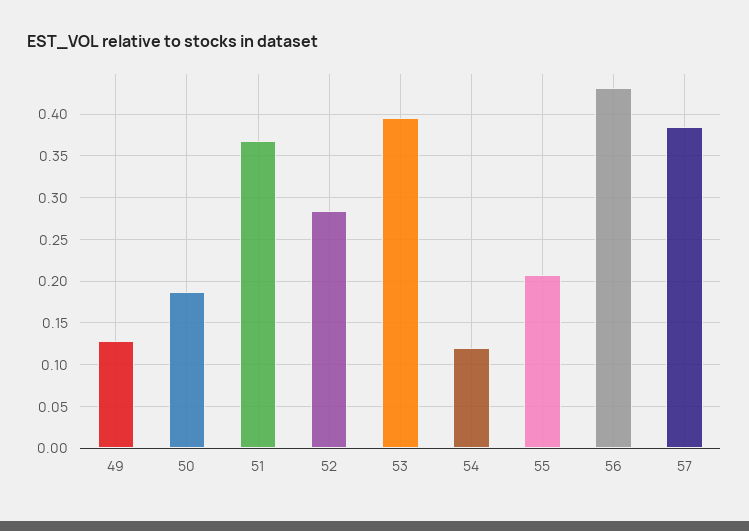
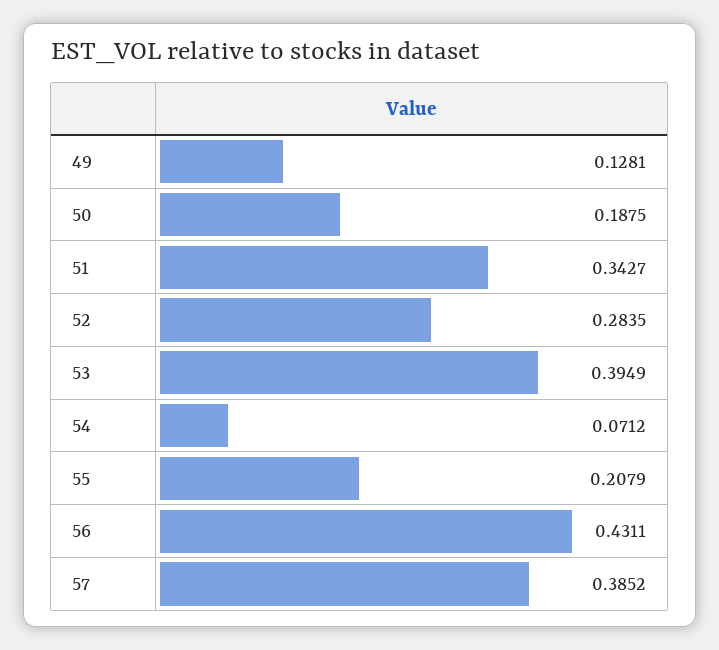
51: 0.37 -> 0.3427
54: 0.12 -> 0.0712

